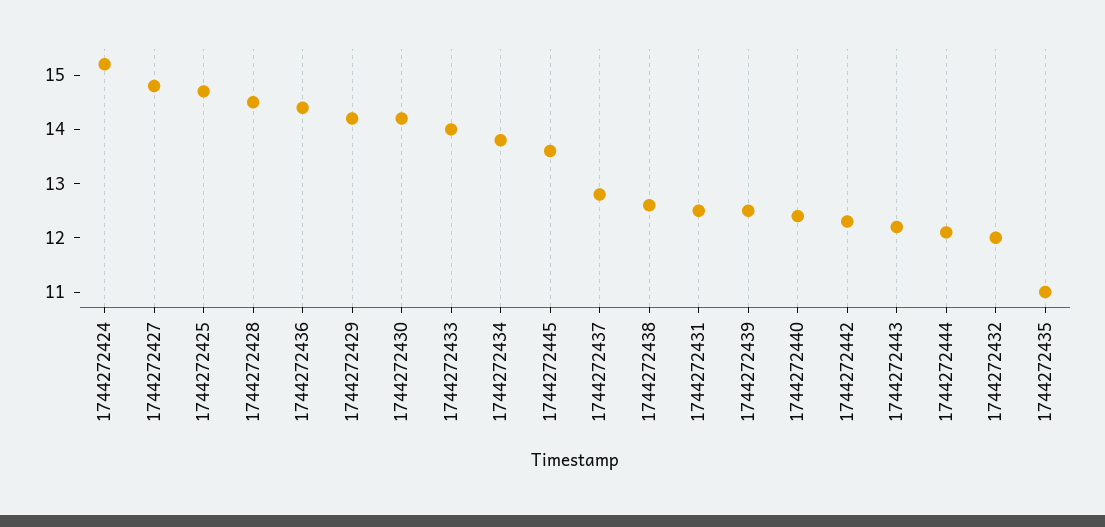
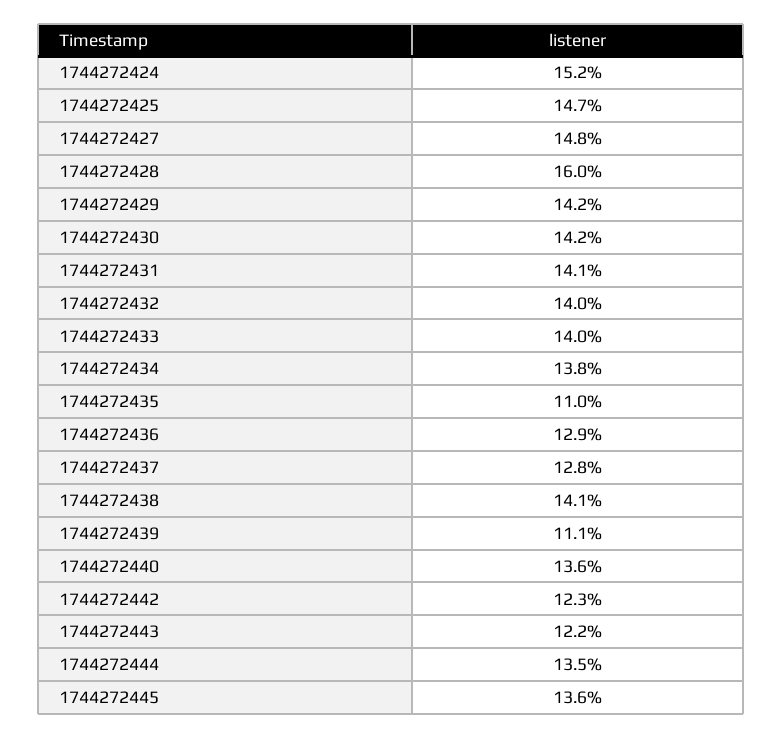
1744272428: 14.5 -> 16
1744272436: 14.5 -> 12.9
1744272438: 12.5 -> 14.1
1744272431: 12.5 -> 14.1
1744272439: 12.5 -> 11.1
1744272440: 12.5 -> 13.6
1744272444: 12 -> 13.5
1744272432: 12 -> 14

